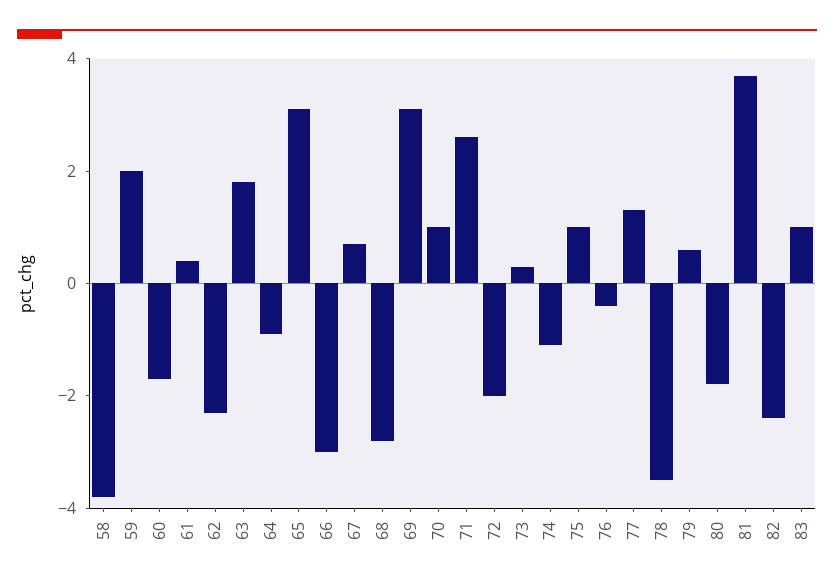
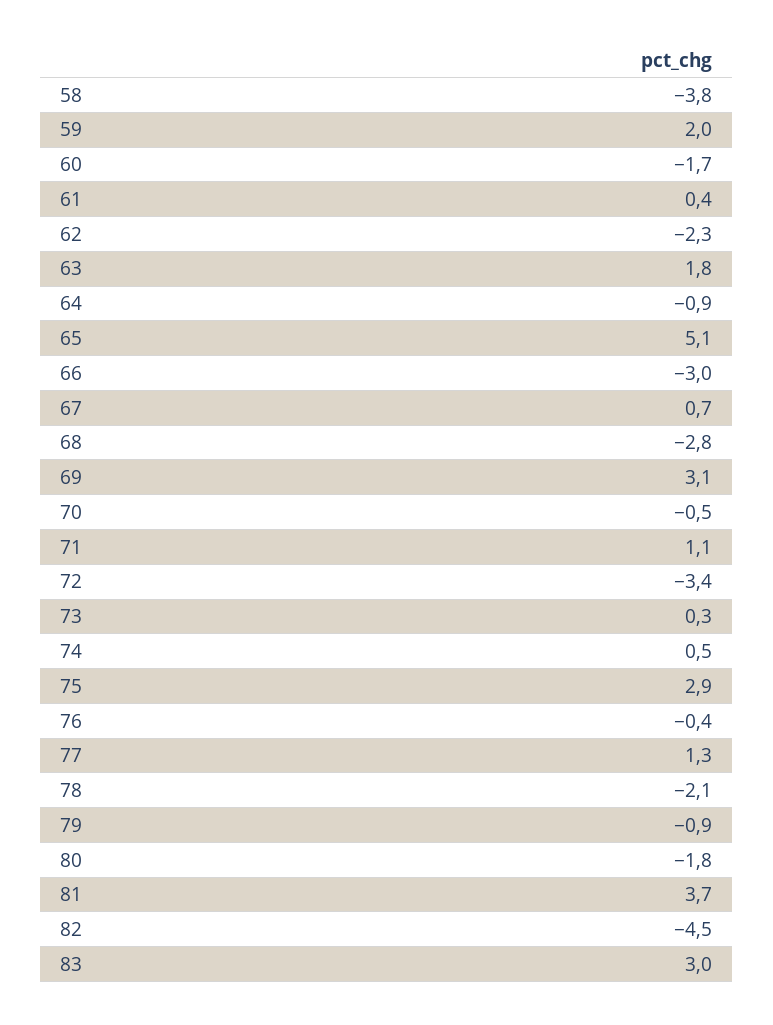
65: 3 -> 5.1
70: 1 -> -0.5
71: 2.5 -> 1.1
72: -2 -> -3.4
74: -1 -> 0.5
75: 1 -> 2.9
78: -3.5 -> -2.1
79: 0.5 -> -0.9
82: -2.5 -> -4.5
83: 1 -> 3

